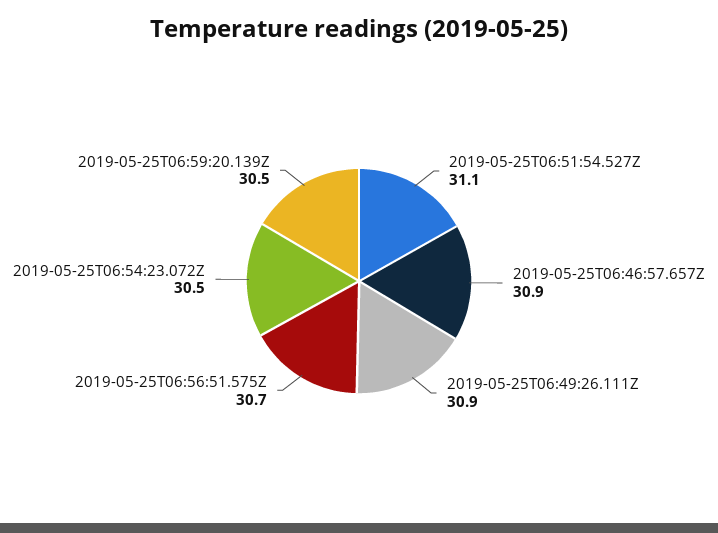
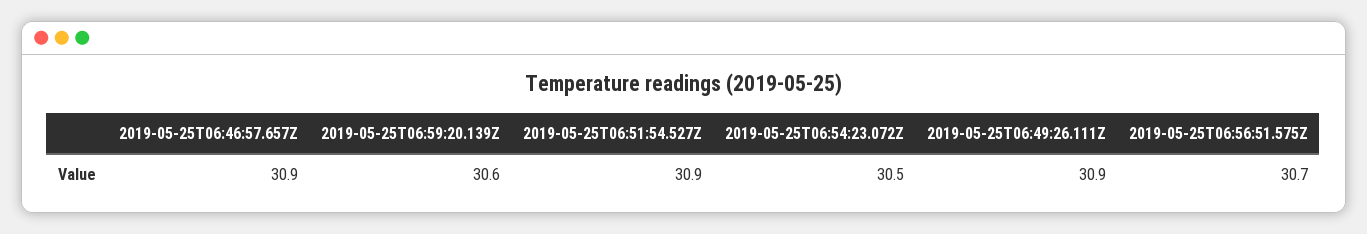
2019-05-25T06:51:54.527Z: 31.1 -> 30.9
2019-05-25T06:59:20.139Z: 30.5 -> 30.6

